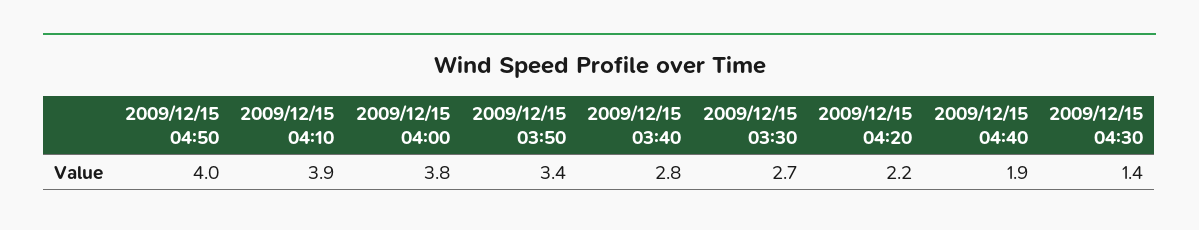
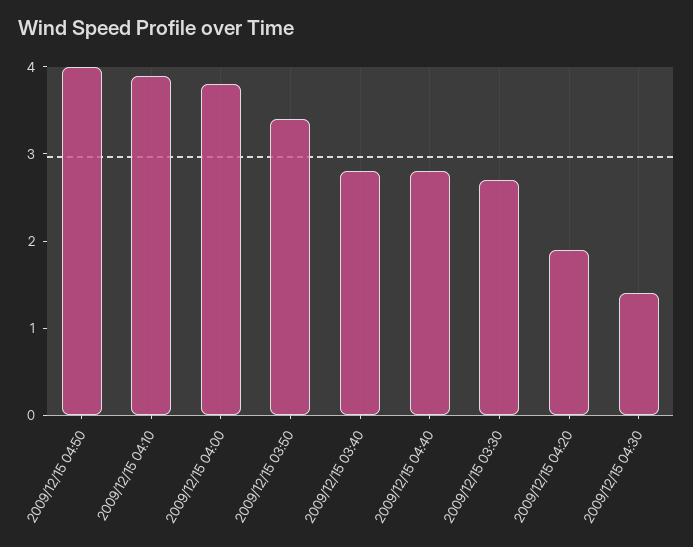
2009/12/15 04:20: 2.2 -> 1.9
2009/12/15 04:40: 1.9 -> 2.8

